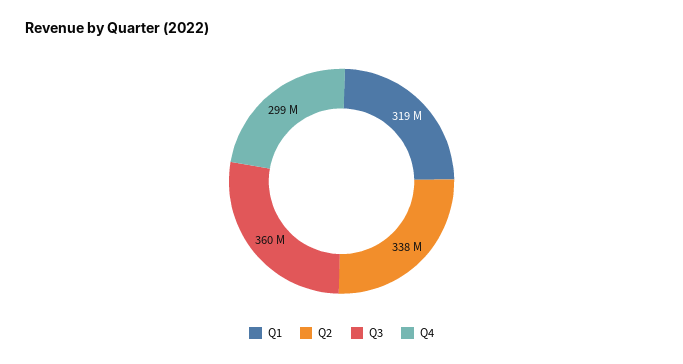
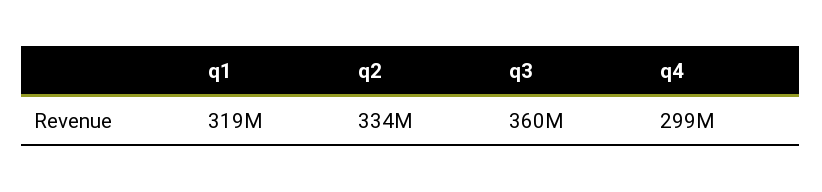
Q2: 338000000 -> 334000000

